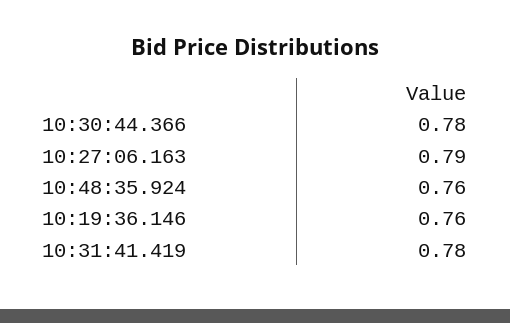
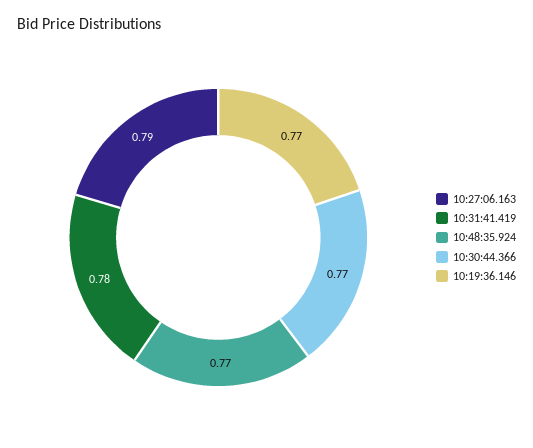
10:30:44.366: 0.78 -> 0.77
10:48:35.924: 0.76 -> 0.77
10:19:36.146: 0.76 -> 0.77

